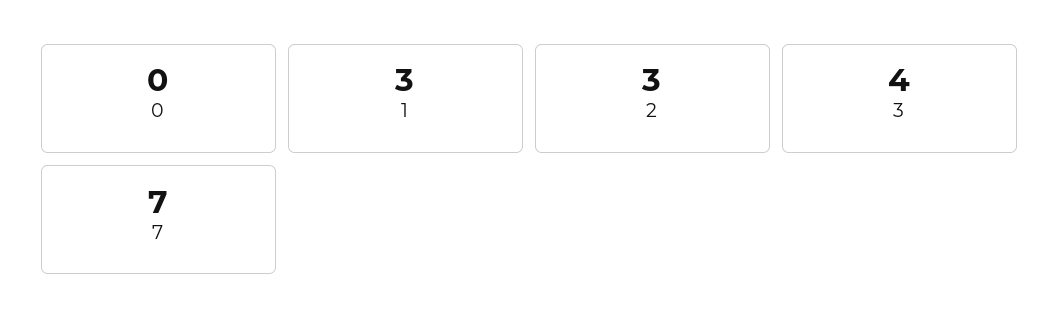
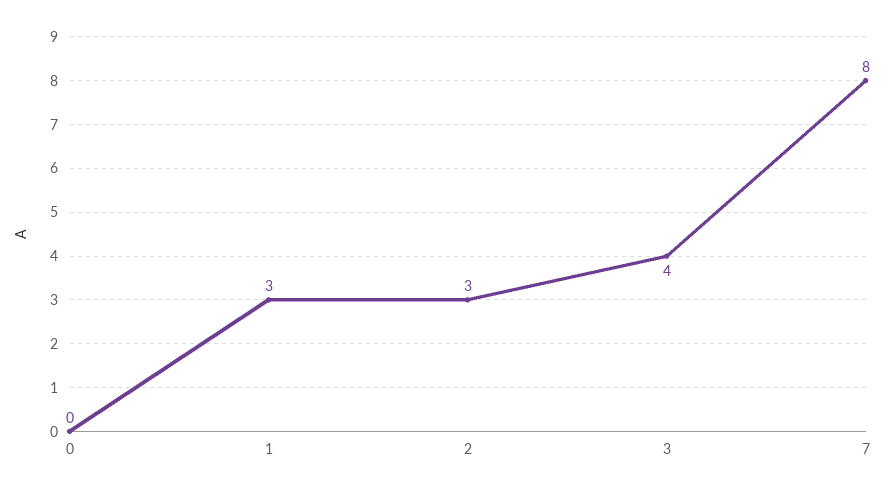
7: 7 -> 8

